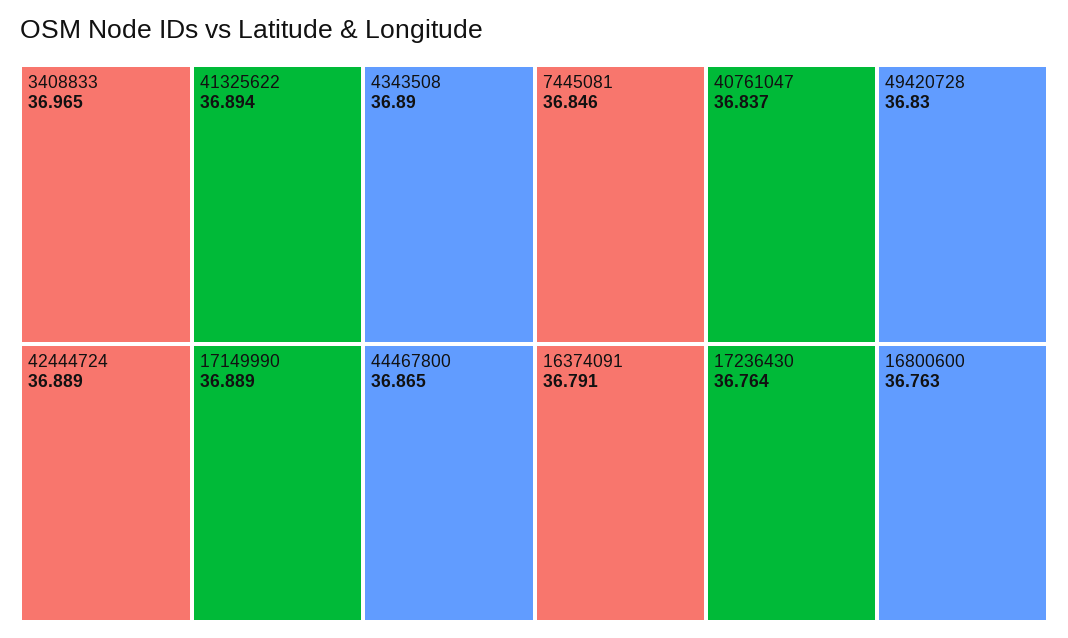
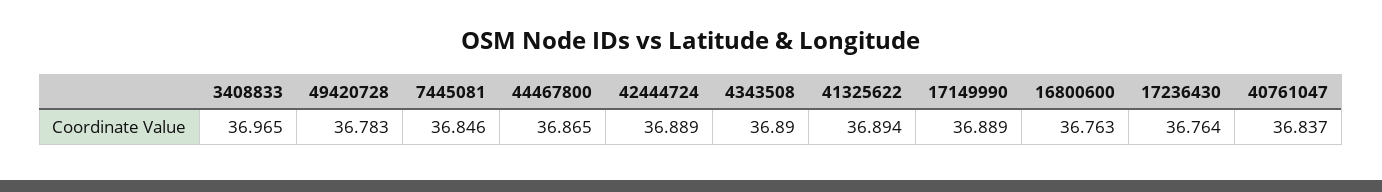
49420728: 36.83 -> 36.783
16374091: 36.791 -> none

